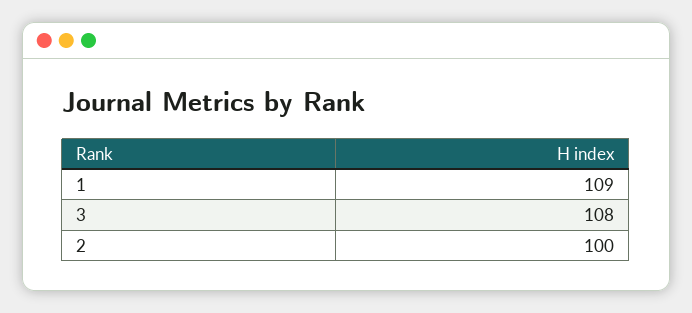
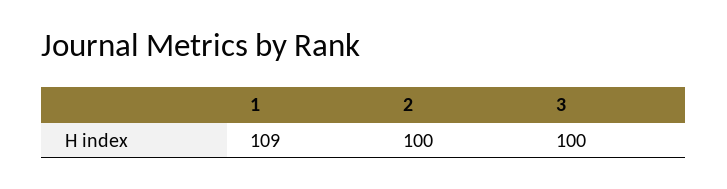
3: 108 -> 100

